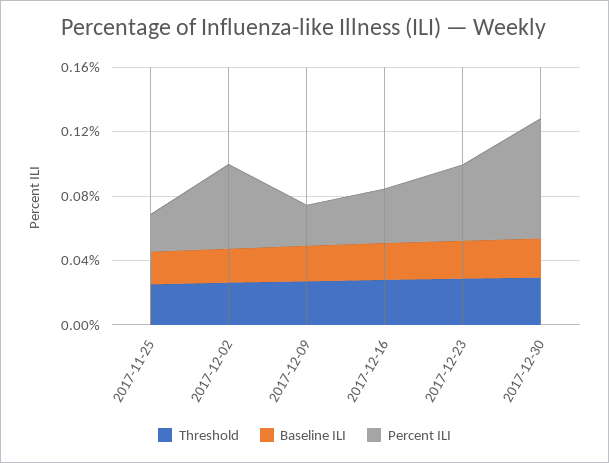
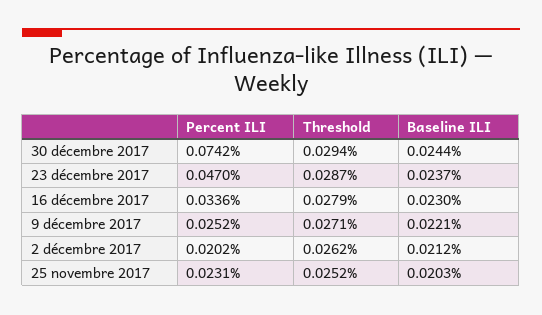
Percent ILI, 2017-12-02: 0.05 -> 0.0202

